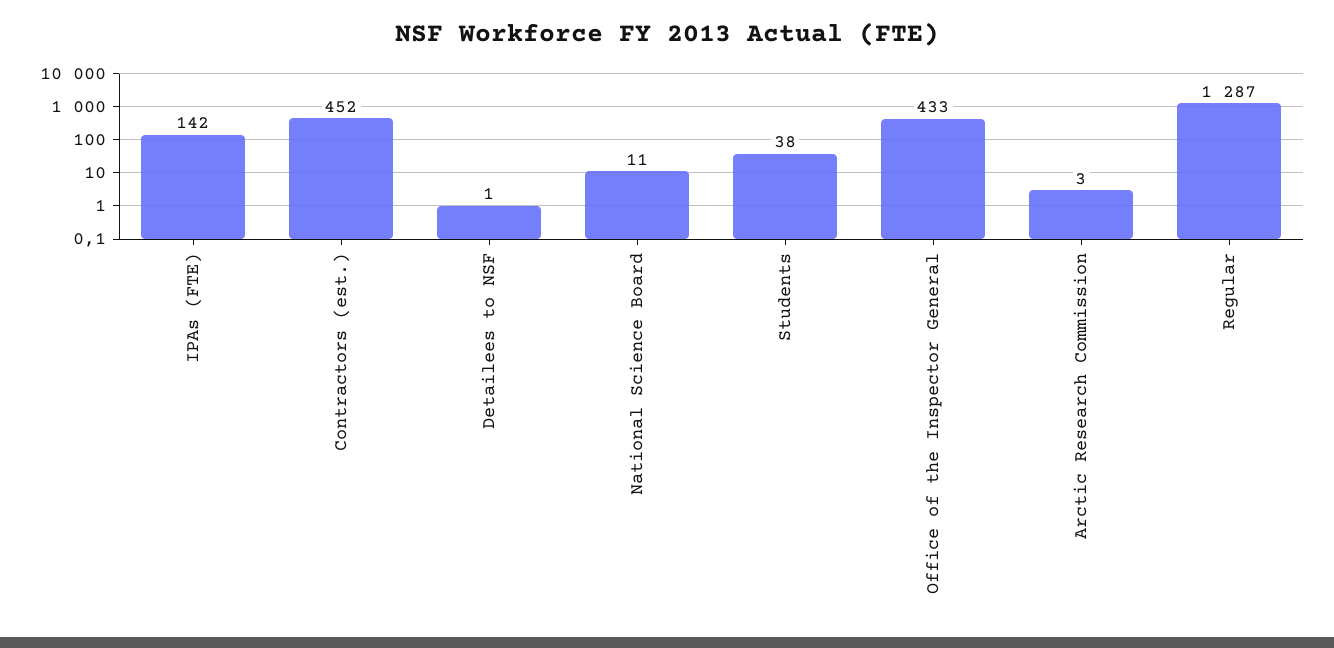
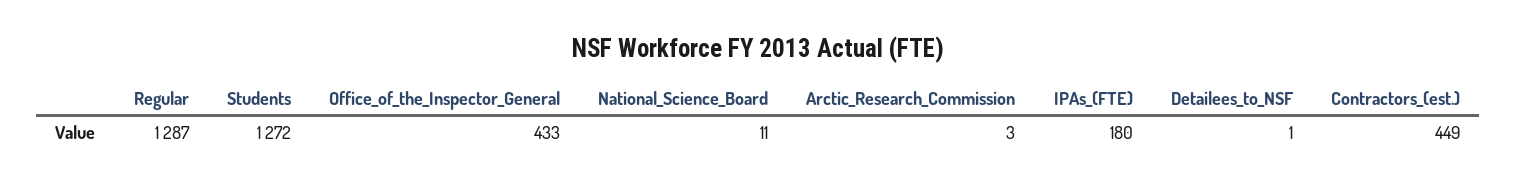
IPAs (FTE): 142 -> 180
Contractors (est.): 452 -> 449
Students: 38 -> 1272

